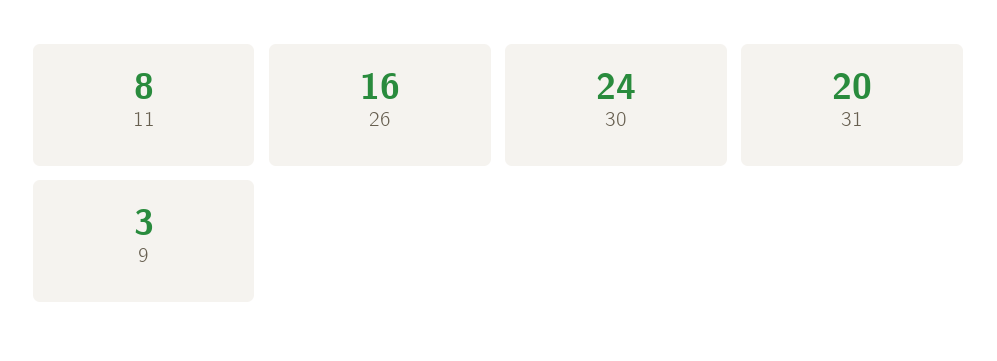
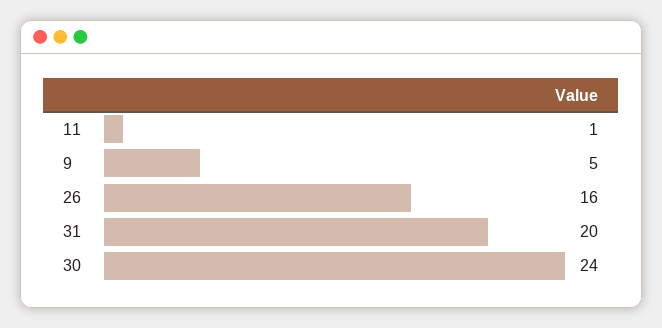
11: 8 -> 1
9: 3 -> 5

